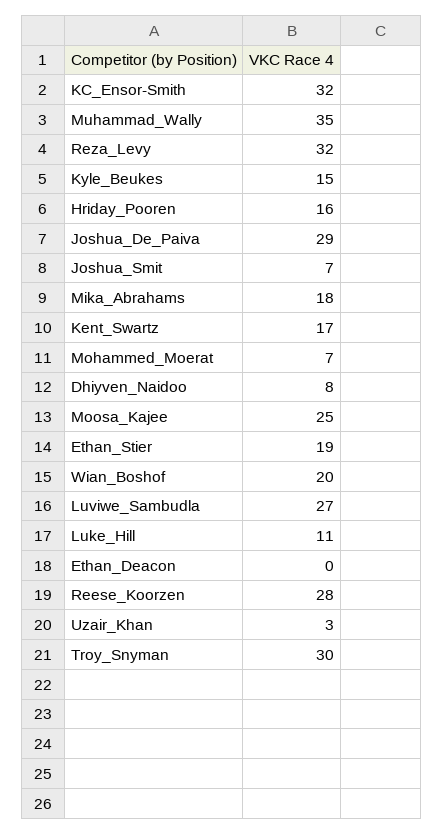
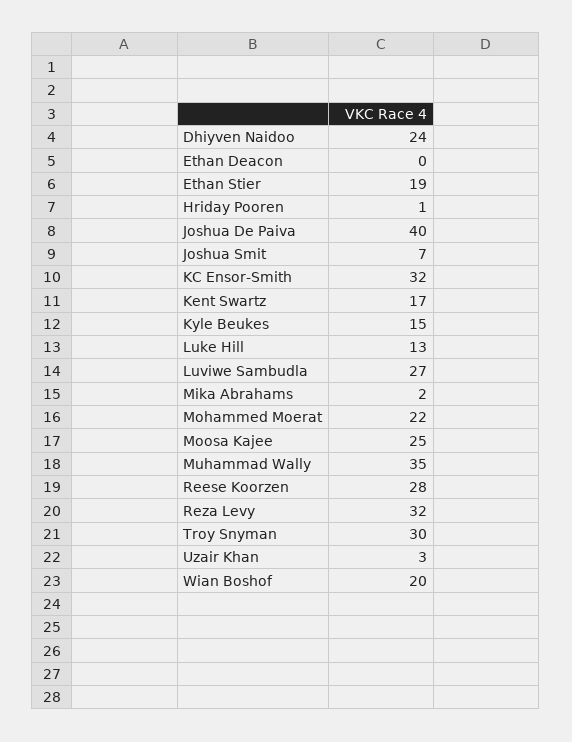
Hriday_Pooren: 16 -> 1
Joshua_De_Paiva: 29 -> 40
Mika_Abrahams: 18 -> 2
Mohammed_Moerat: 7 -> 22
Dhiyven_Naidoo: 8 -> 24
Luke_Hill: 11 -> 13

